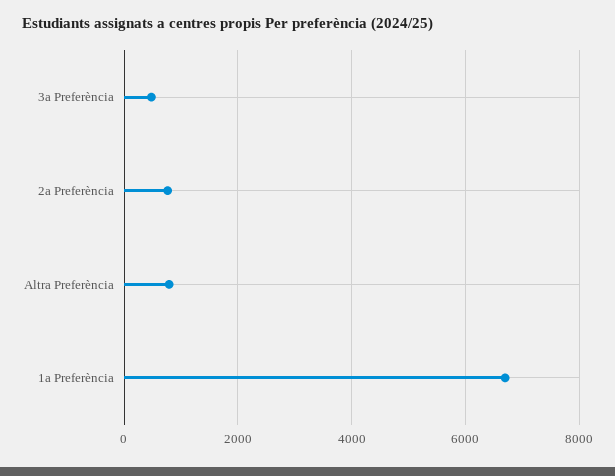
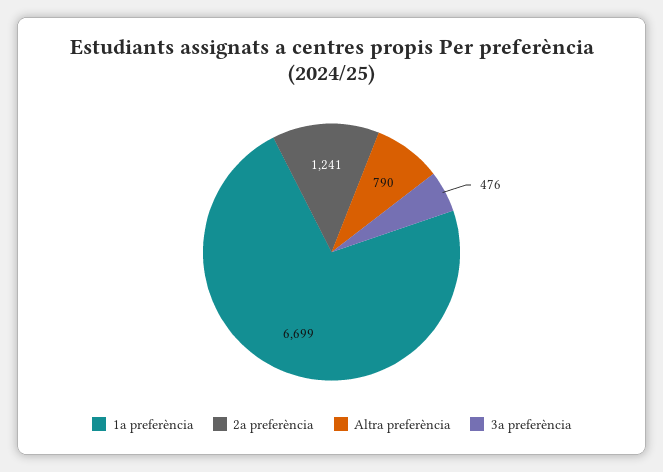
2a Preferència: 800 -> 1241

